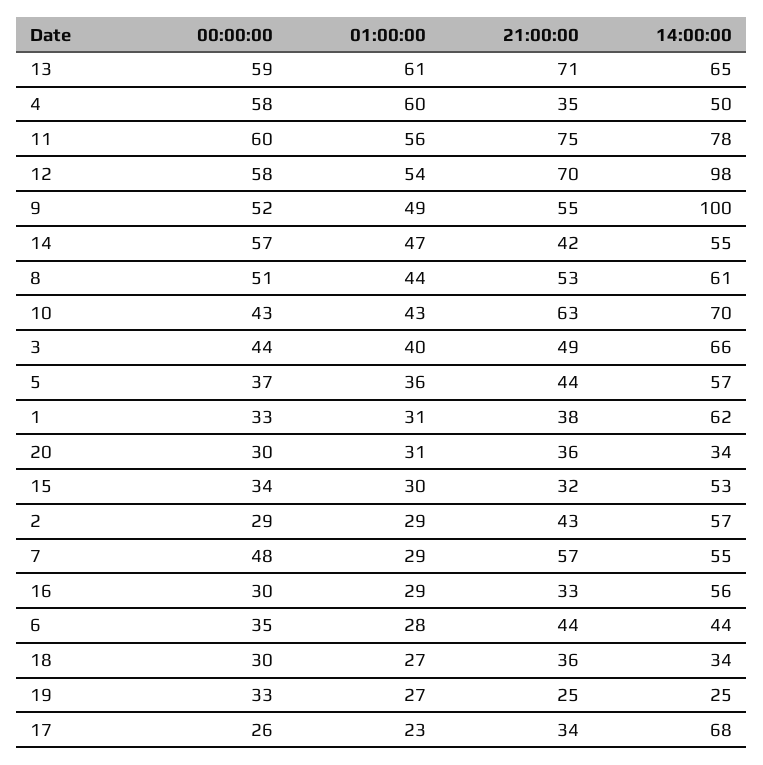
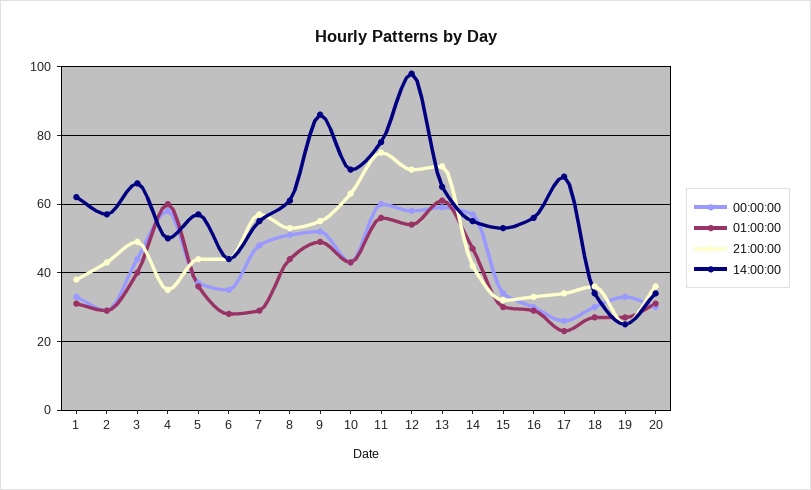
14:00:00, 9: 100 -> 85

